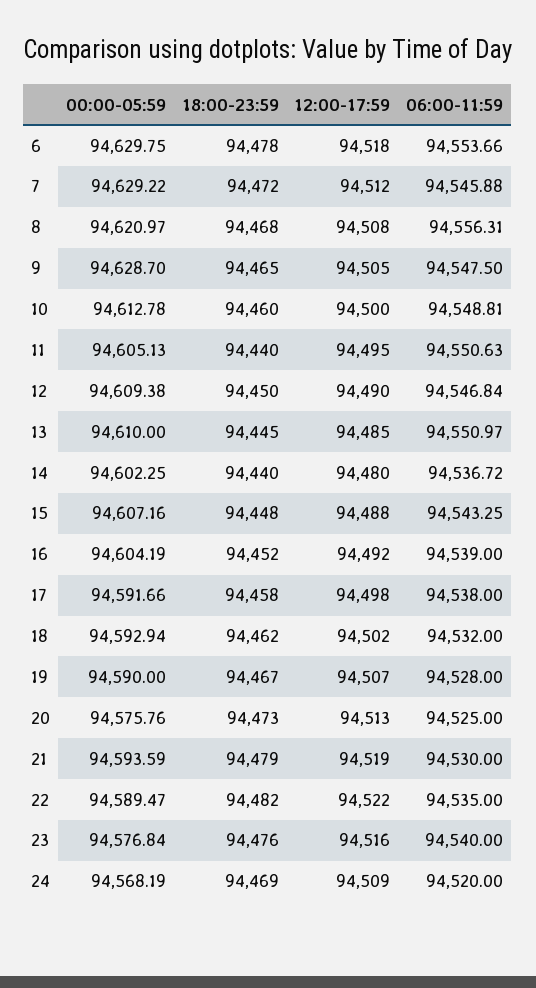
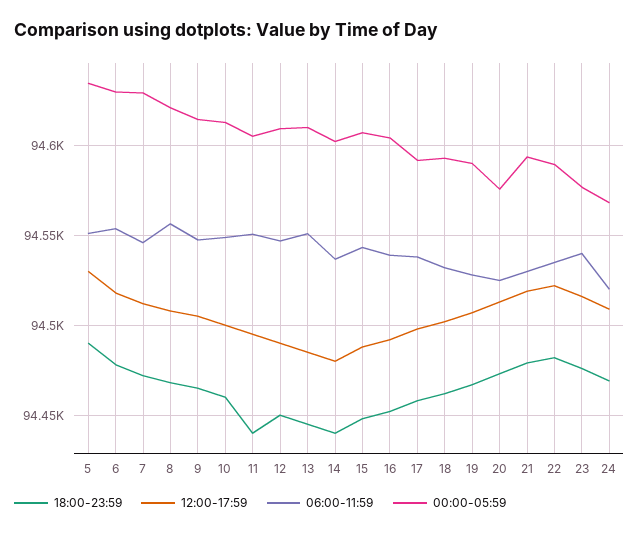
00:00-05:59, 9: 94628.7 -> 94615
18:00-23:59, 5: none -> 94490
12:00-17:59, 5: none -> 94530
06:00-11:59, 5: none -> 94550
00:00-05:59, 5: none -> 94635

